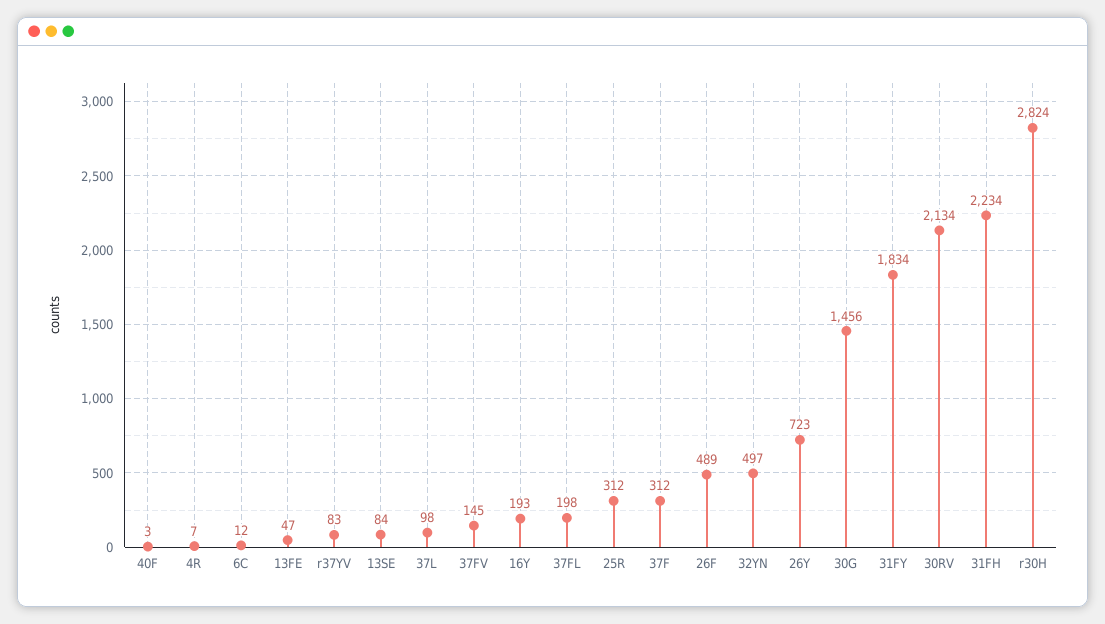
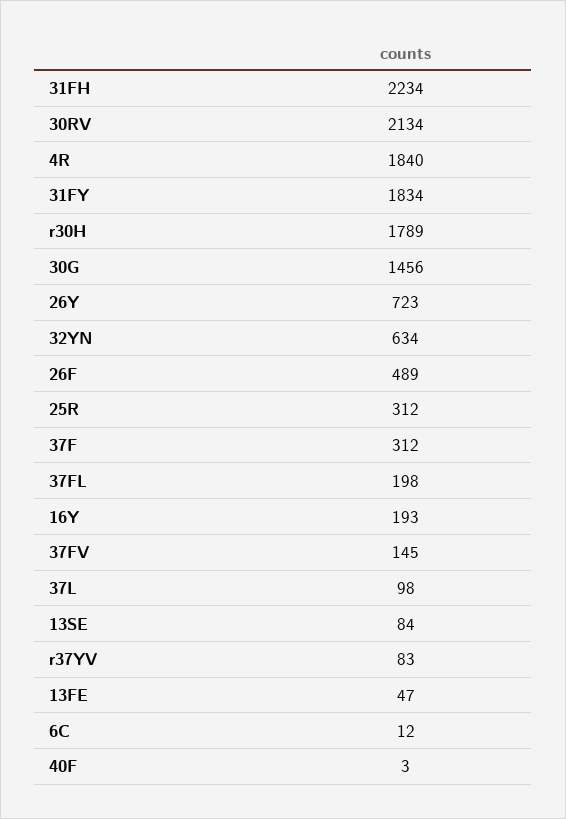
4R: 7 -> 1840
32YN: 497 -> 634
r30H: 2824 -> 1789

